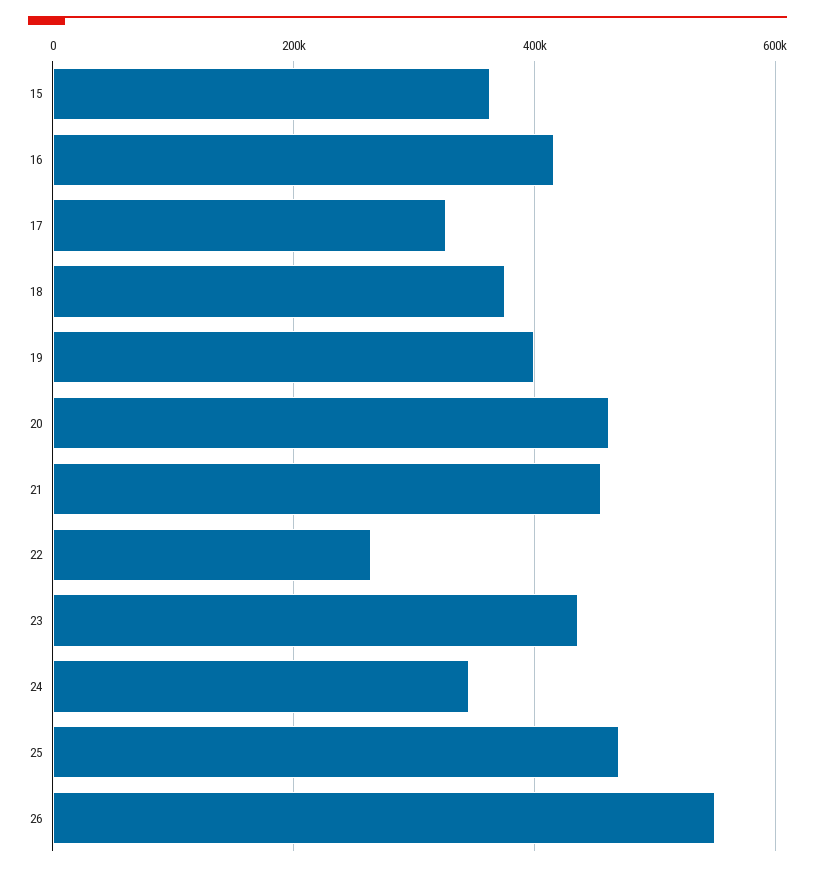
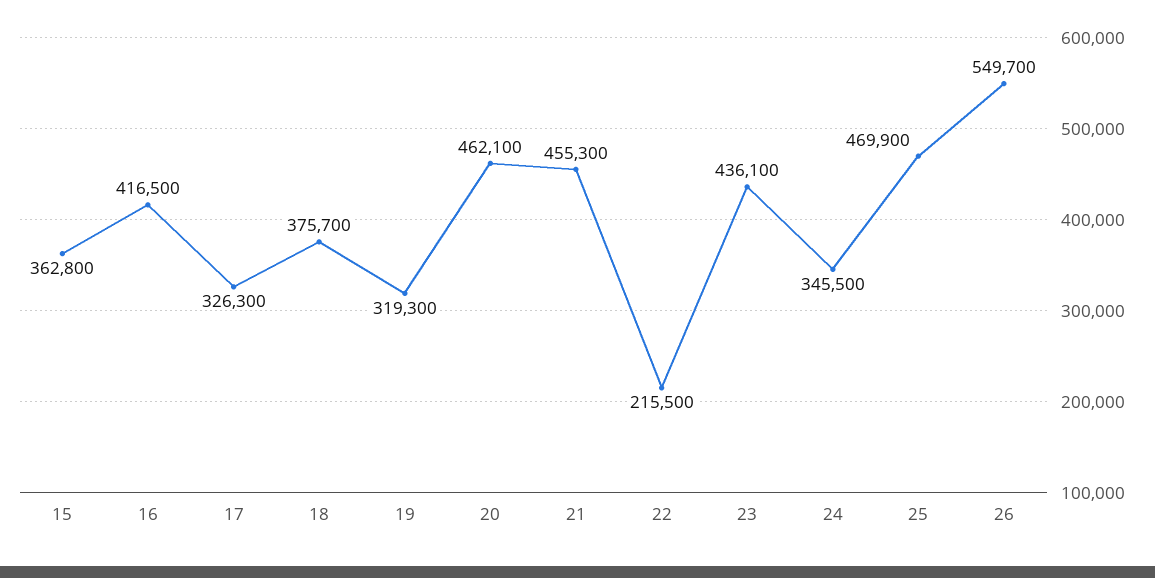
19: 400000 -> 319300
22: 260000 -> 215500

